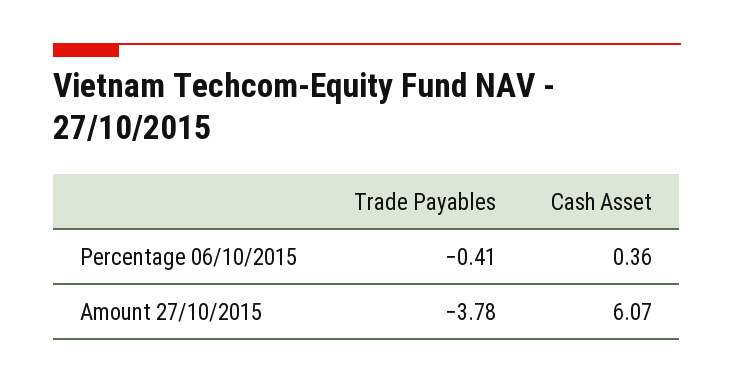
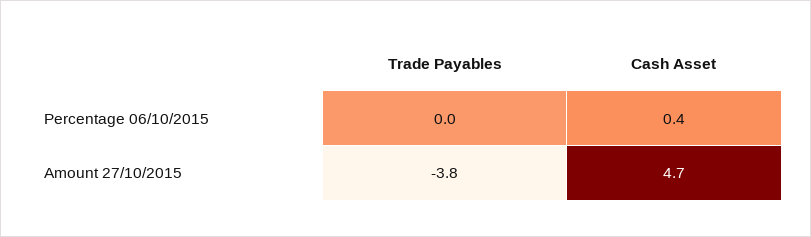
Trade Payables, Percentage 06/10/2015: -0.41 -> 0
Cash Asset, Amount 27/10/2015: 6.07 -> 4.7

